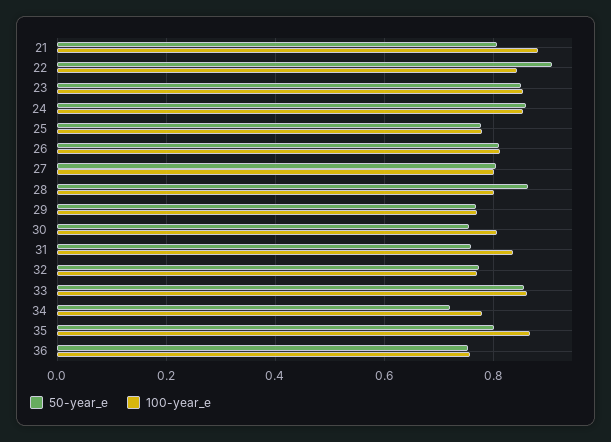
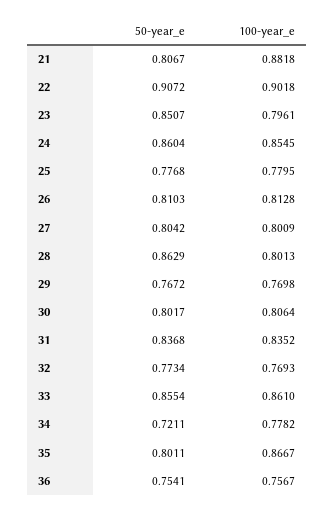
100-year_e, 22: 0.84 -> 0.9018
100-year_e, 23: 0.86 -> 0.7961
50-year_e, 30: 0.76 -> 0.8017
50-year_e, 31: 0.76 -> 0.8368

